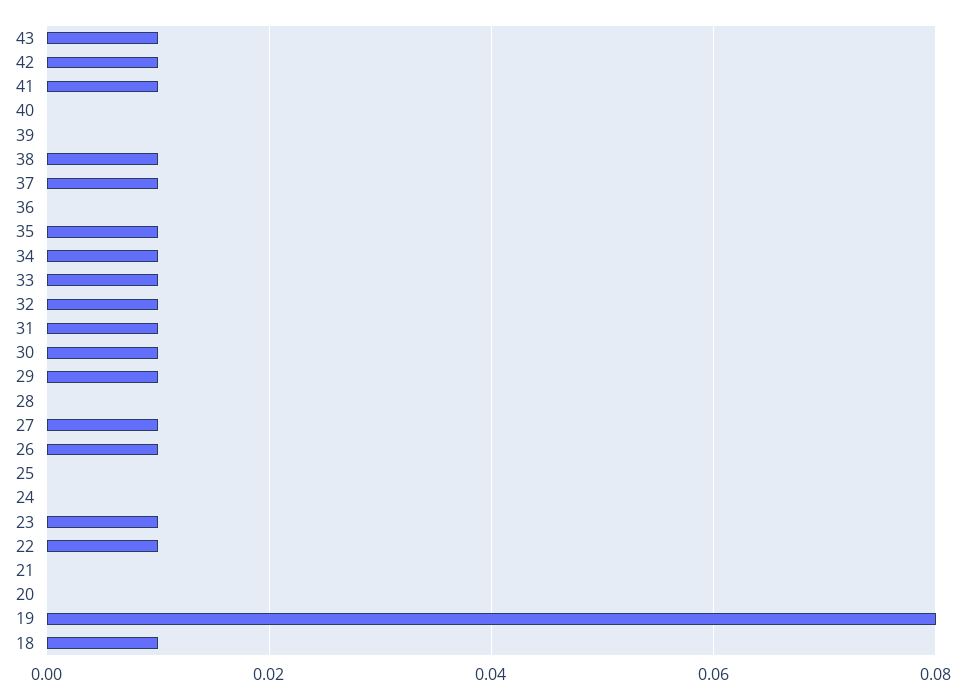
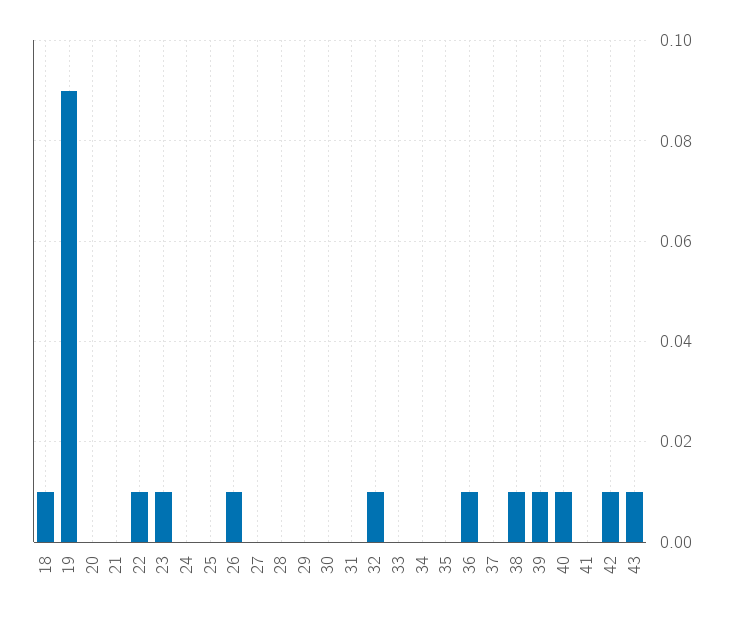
41: 0.01 -> 0
40: 0 -> 0.01
39: 0 -> 0.01
37: 0.01 -> 0
36: 0 -> 0.01
35: 0.01 -> 0
34: 0.01 -> 0
33: 0.01 -> 0
31: 0.01 -> 0
30: 0.01 -> 0
29: 0.01 -> 0
27: 0.01 -> 0
19: 0.08 -> 0.09

